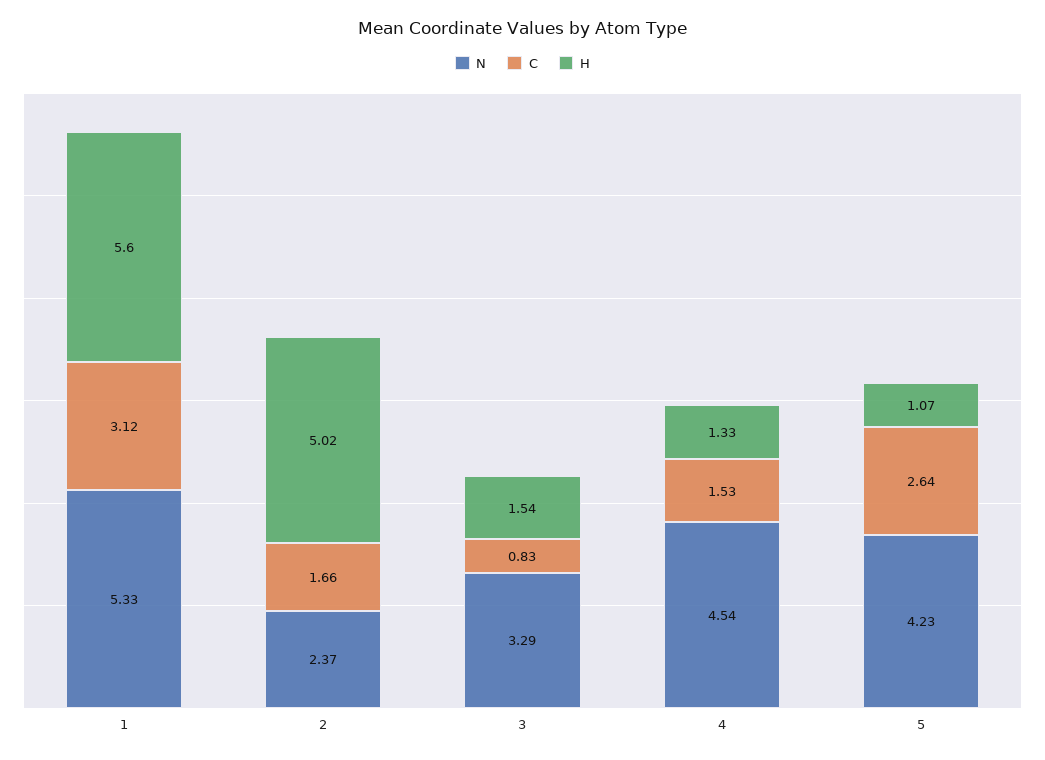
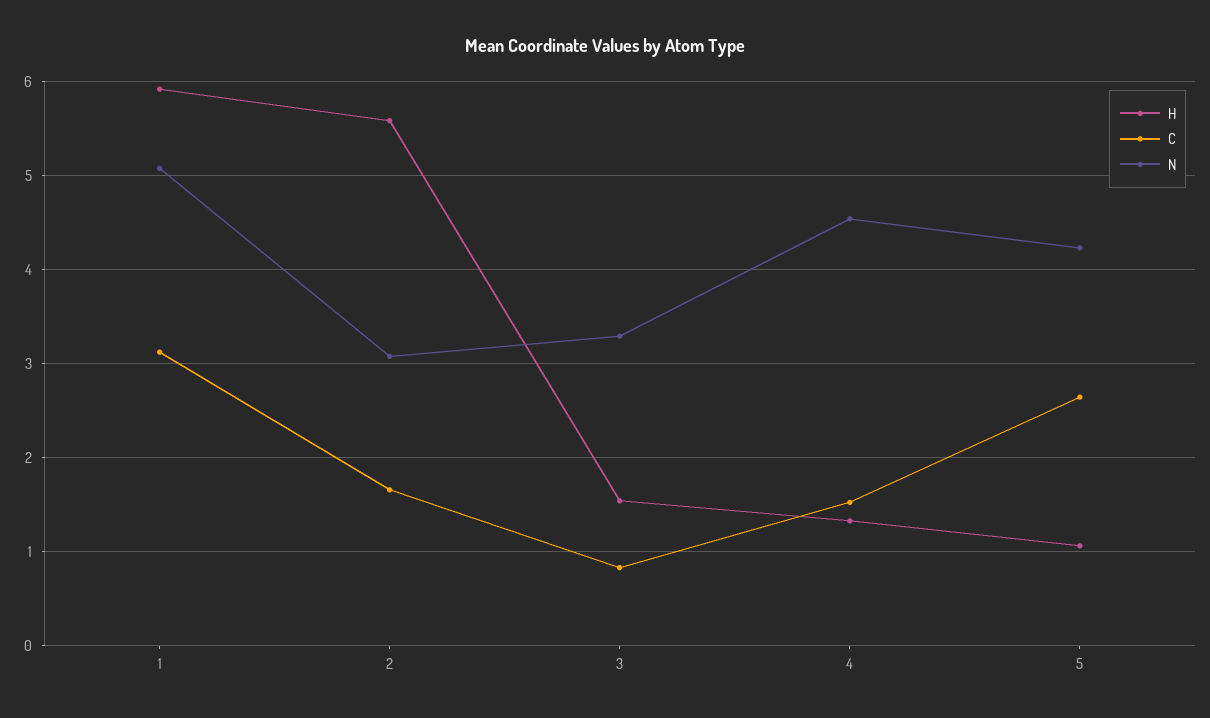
N, 1: 5.33 -> 5.1
H, 1: 5.6 -> 5.9
N, 2: 2.37 -> 3.1
H, 2: 5.02 -> 5.6

